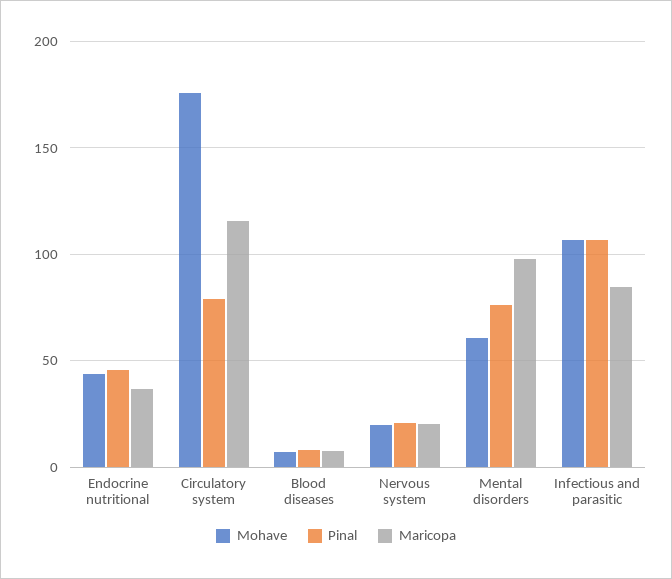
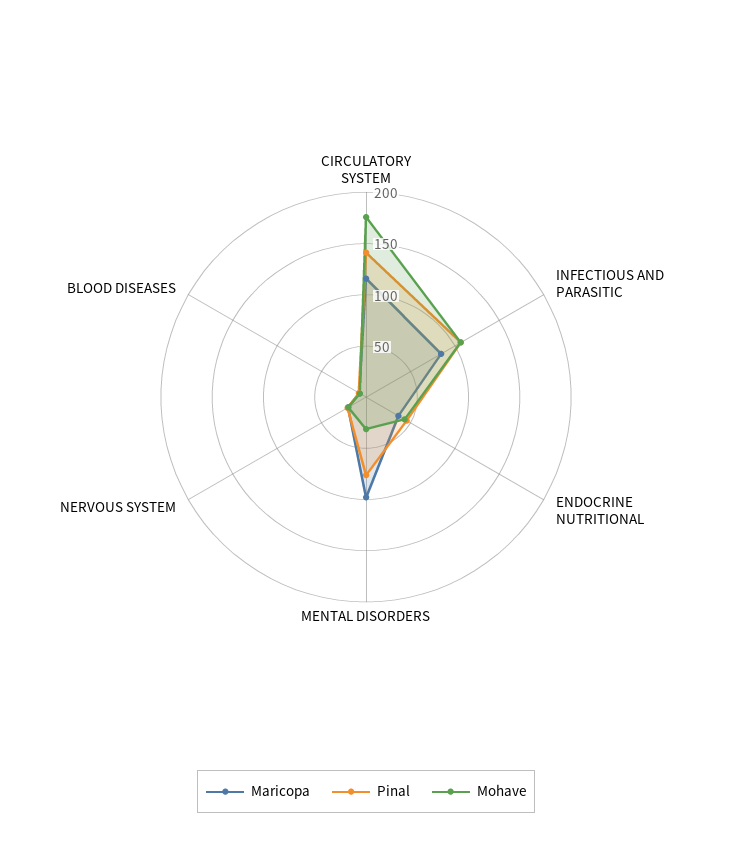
Pinal, Circulatory system: 80 -> 140
Mohave, Mental disorders: 60 -> 30

